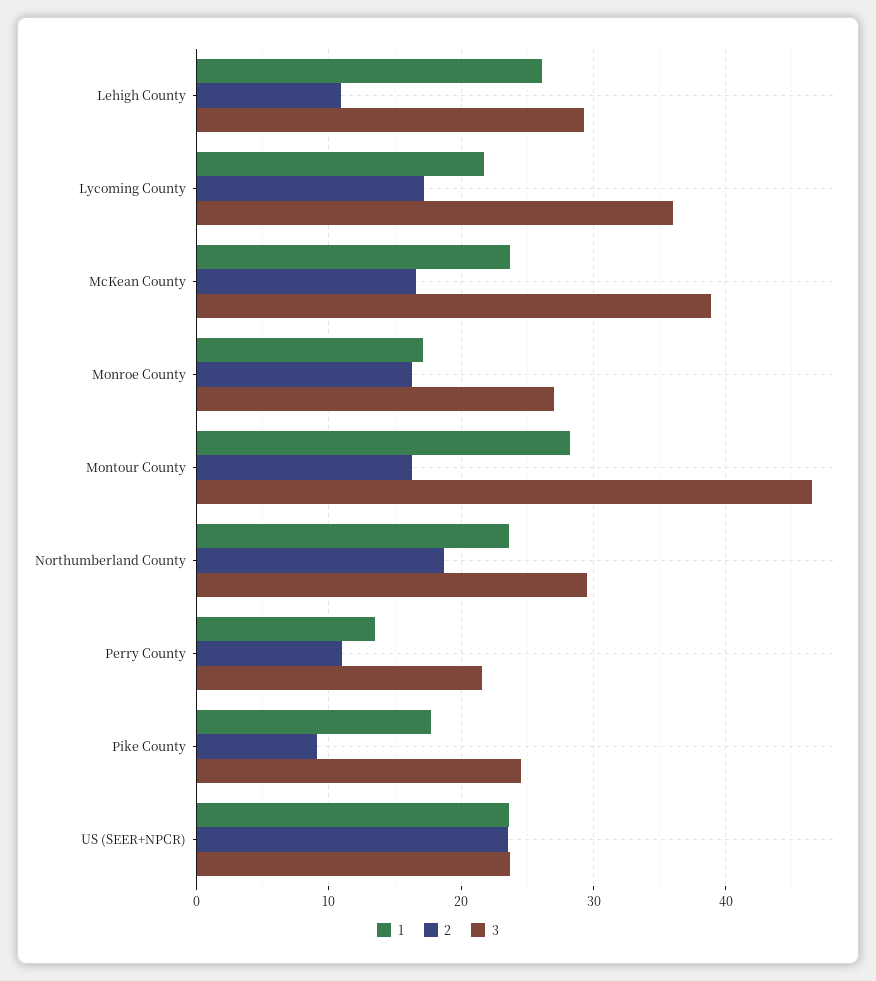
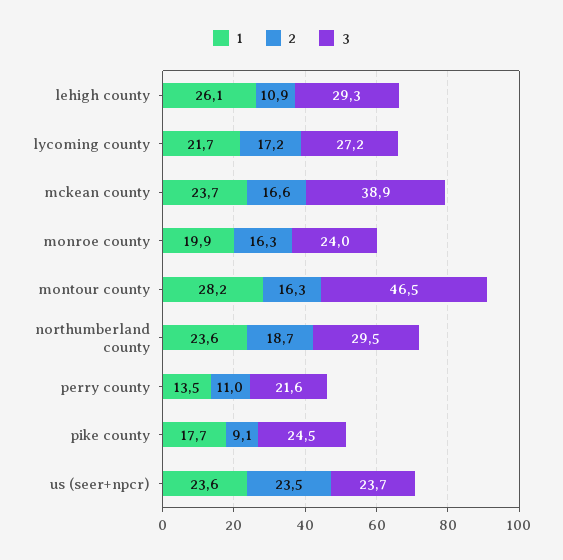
3, Lycoming County: 36 -> 27.2
1, Monroe County: 17 -> 19.9
3, Monroe County: 27 -> 24

